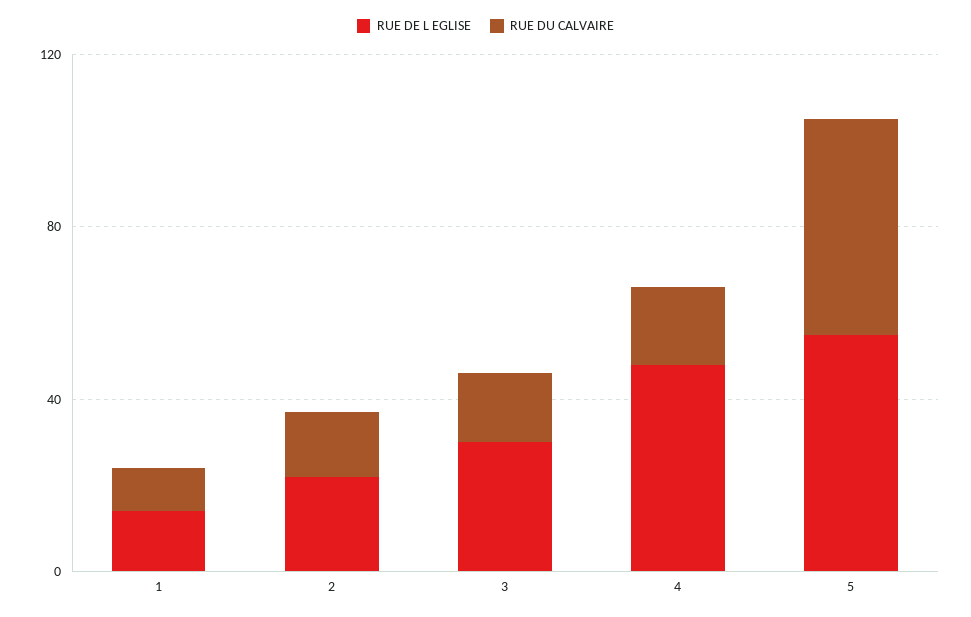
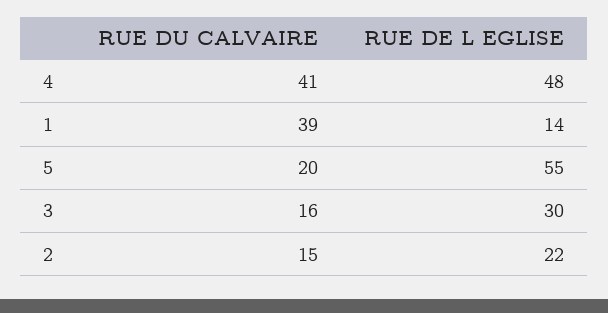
RUE DU CALVAIRE, 1: 10 -> 39
RUE DU CALVAIRE, 4: 20 -> 41
RUE DU CALVAIRE, 5: 50 -> 20

